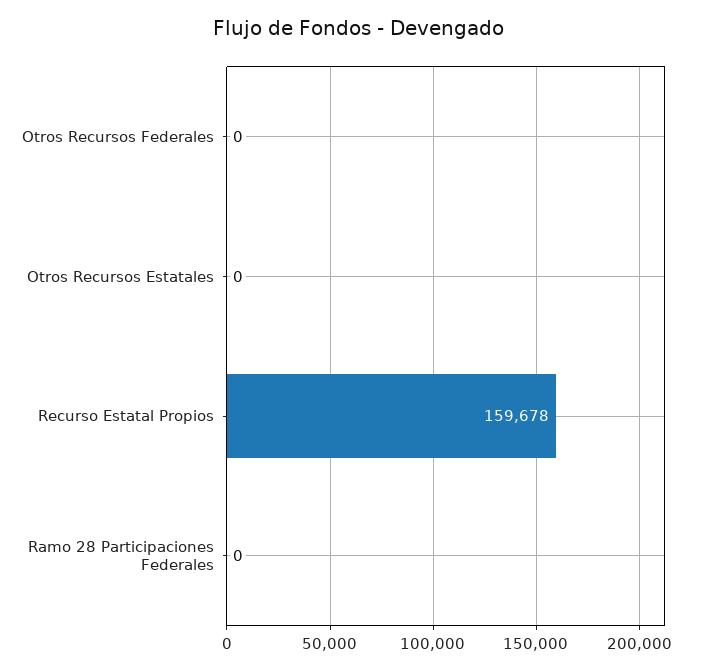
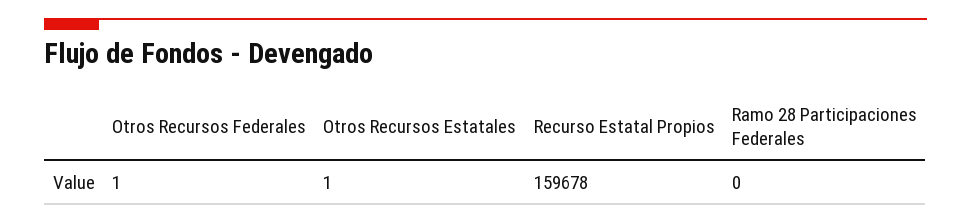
Otros Recursos Federales: 0 -> 1
Otros Recursos Estatales: 0 -> 1

